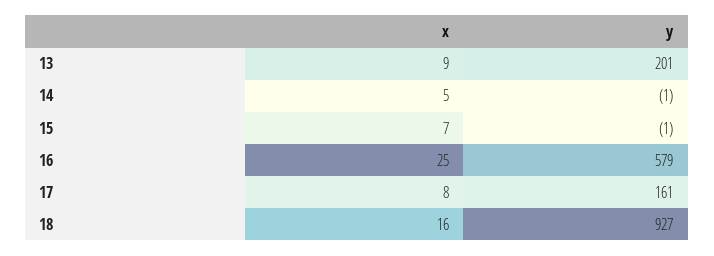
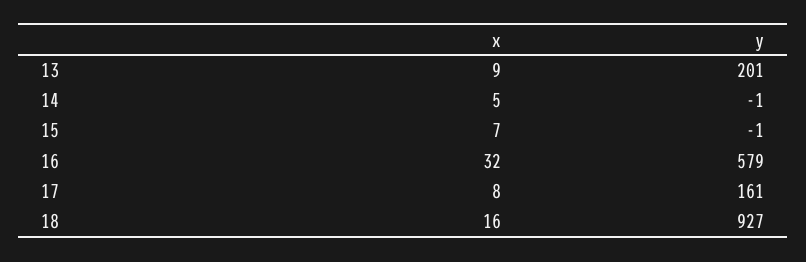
x, 16: 25 -> 32

